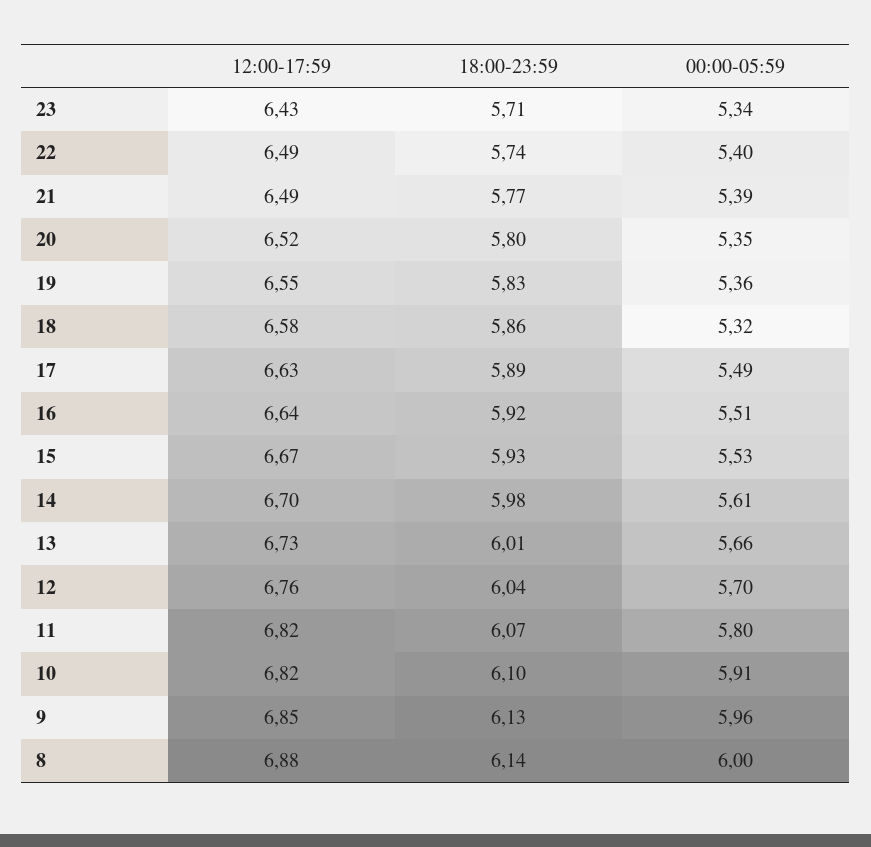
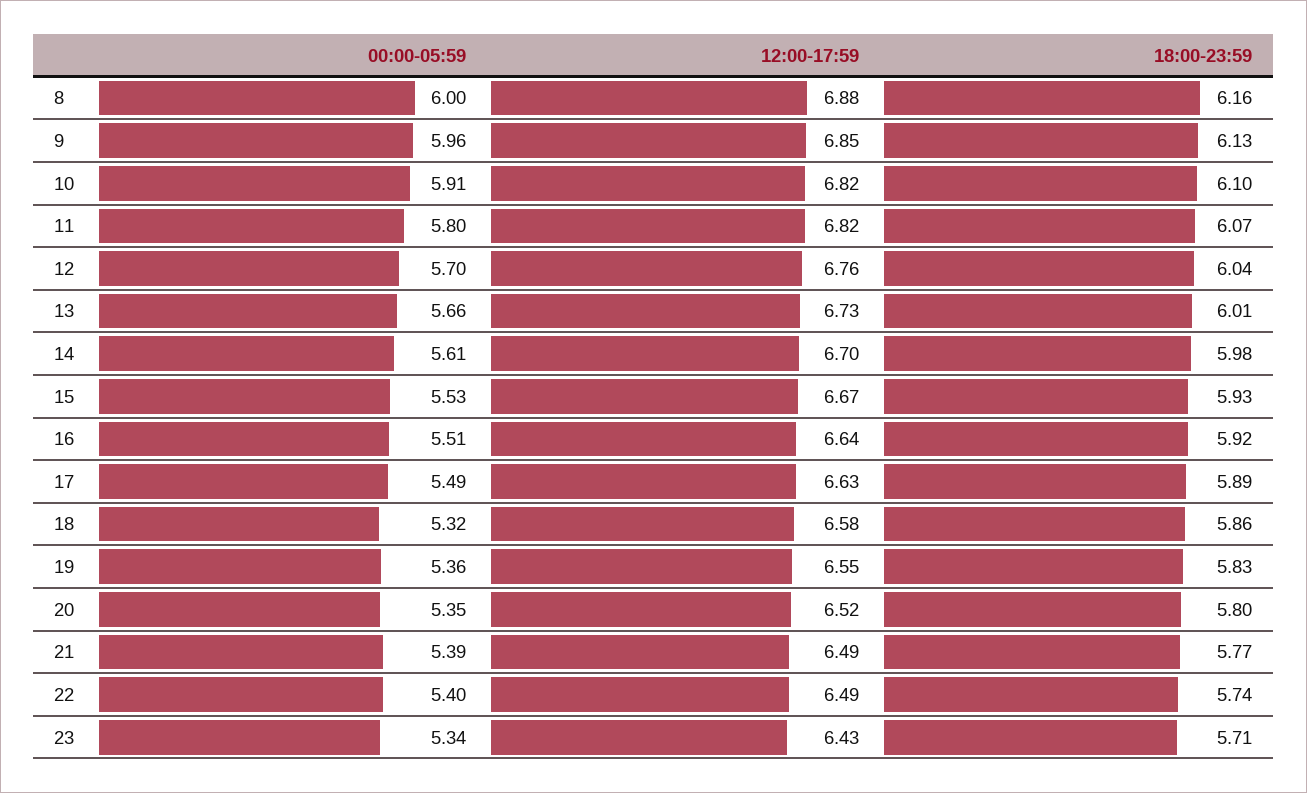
18:00-23:59, 8: 6.14 -> 6.16

